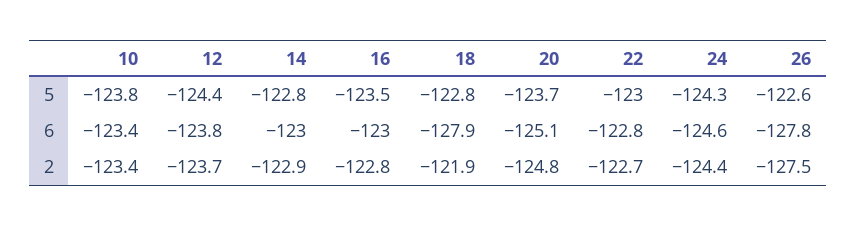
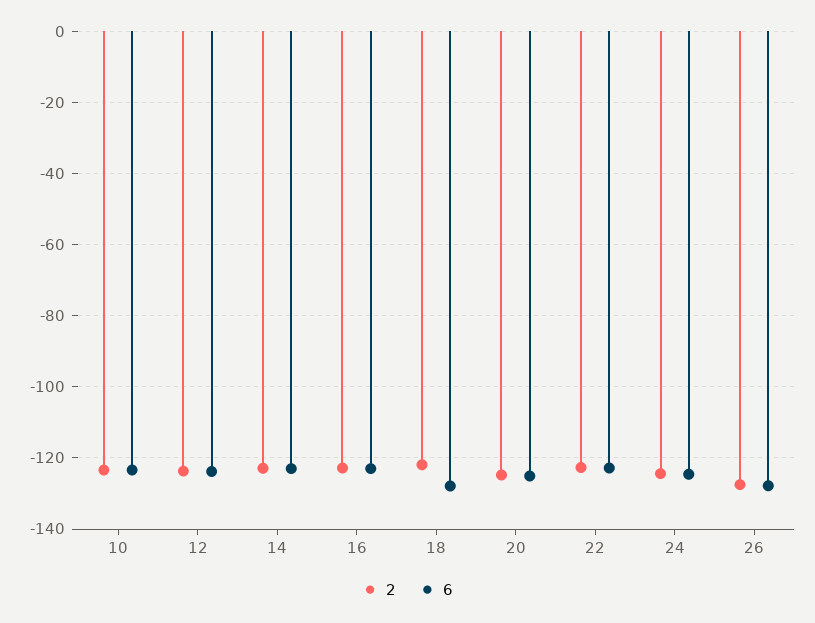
5, 10: -123.8 -> none
5, 12: -124.4 -> none
5, 14: -122.8 -> none
5, 16: -123.5 -> none
5, 18: -122.8 -> none
5, 20: -123.7 -> none
5, 22: -123 -> none
5, 24: -124.3 -> none
5, 26: -122.6 -> none

